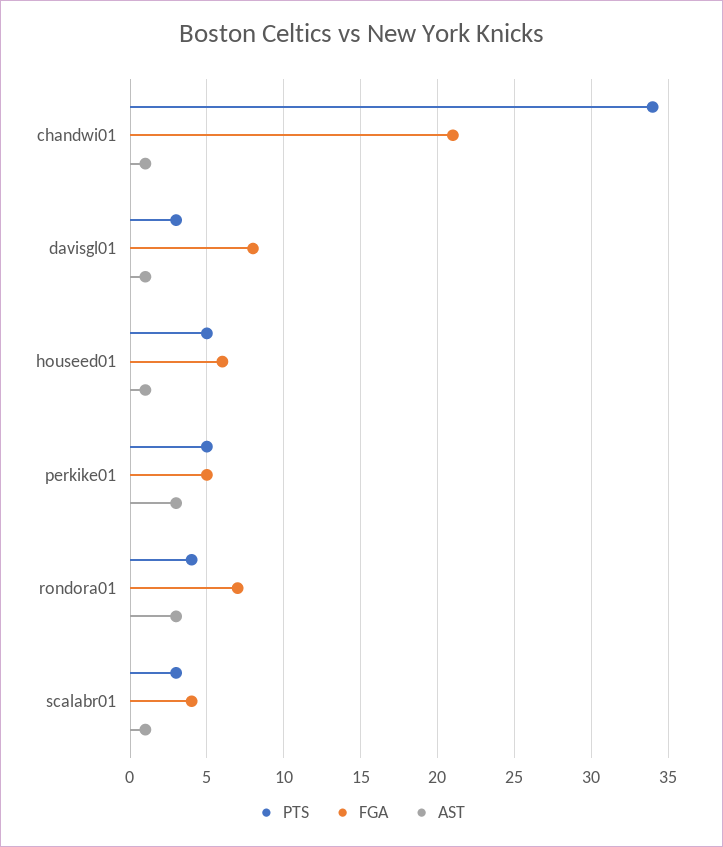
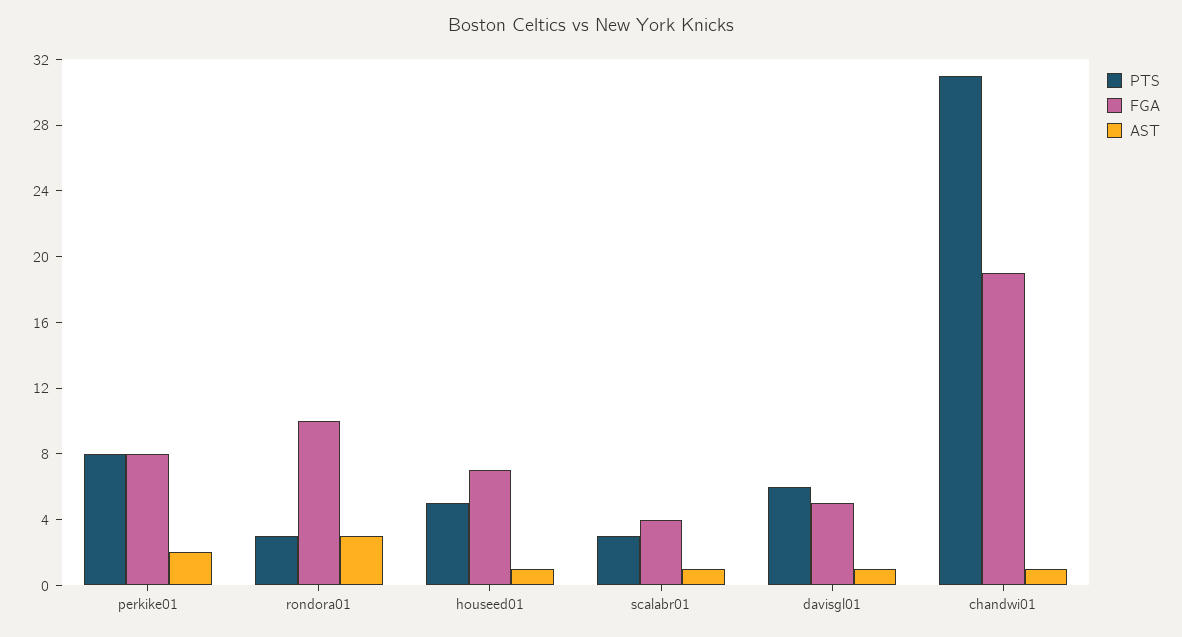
PTS, chandwi01: 34 -> 31
FGA, chandwi01: 21 -> 19
PTS, davisgl01: 3 -> 6
FGA, davisgl01: 8 -> 5
FGA, houseed01: 6 -> 7
PTS, perkike01: 5 -> 8
FGA, perkike01: 5 -> 8
AST, perkike01: 3 -> 2
PTS, rondora01: 4 -> 3
FGA, rondora01: 7 -> 10

